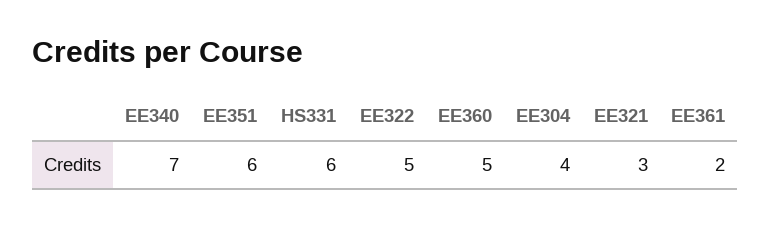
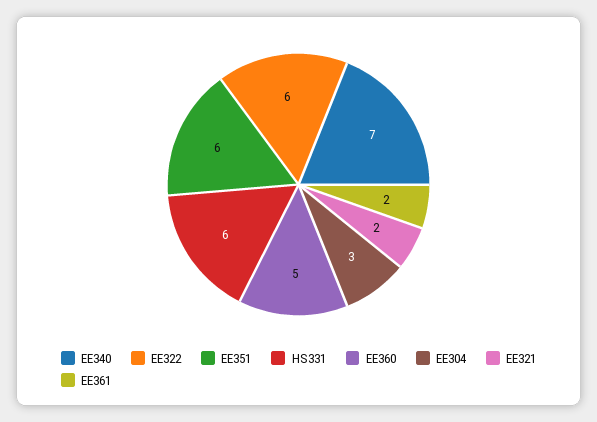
EE322: 5 -> 6
EE304: 4 -> 3
EE321: 3 -> 2

